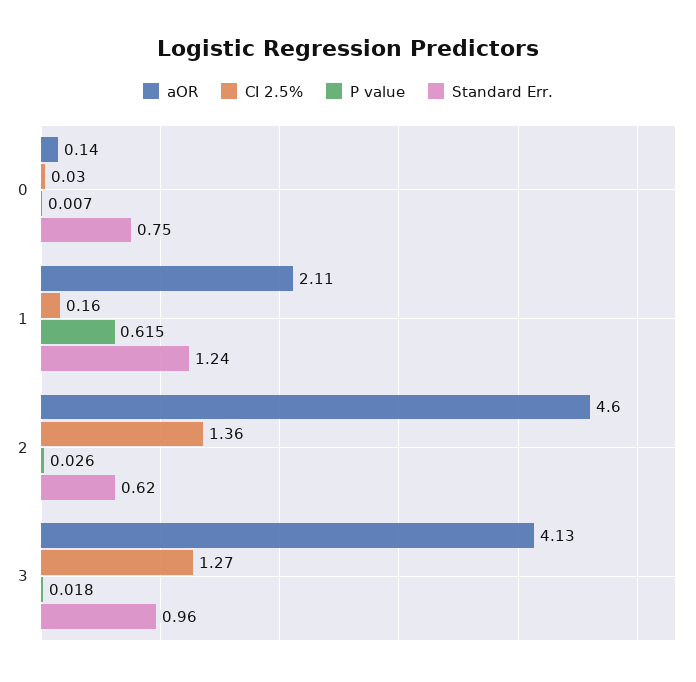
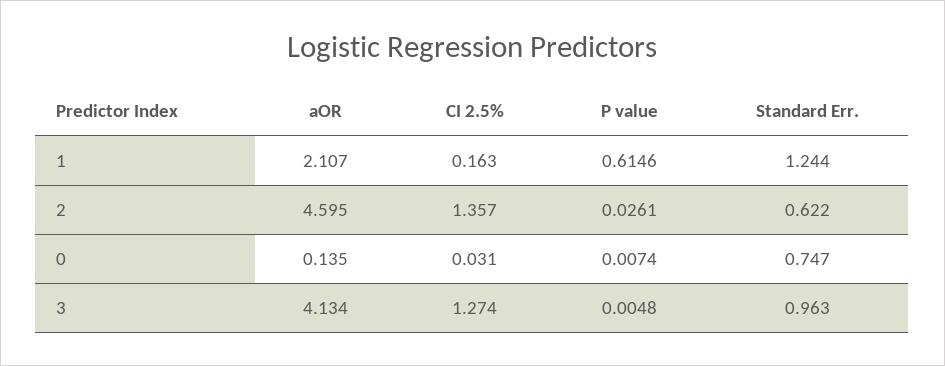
P value, 3: 0.018 -> 0.0048

